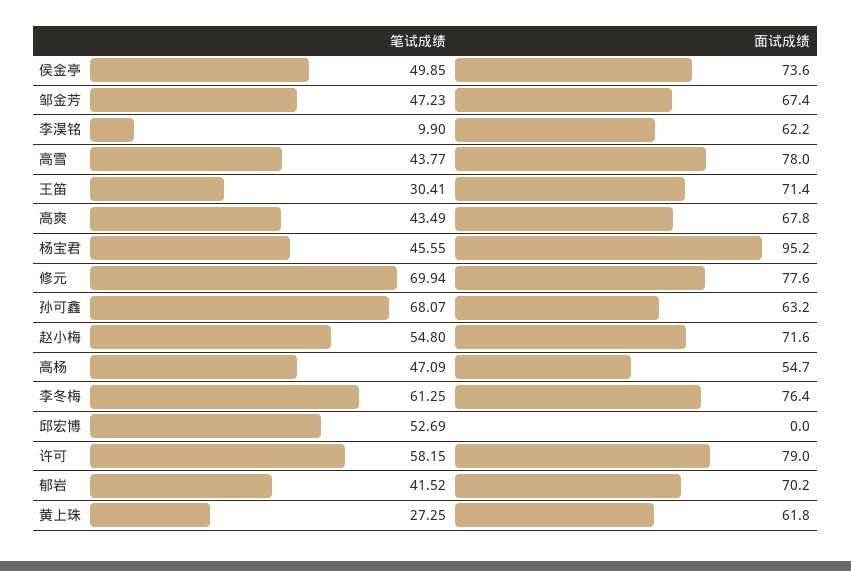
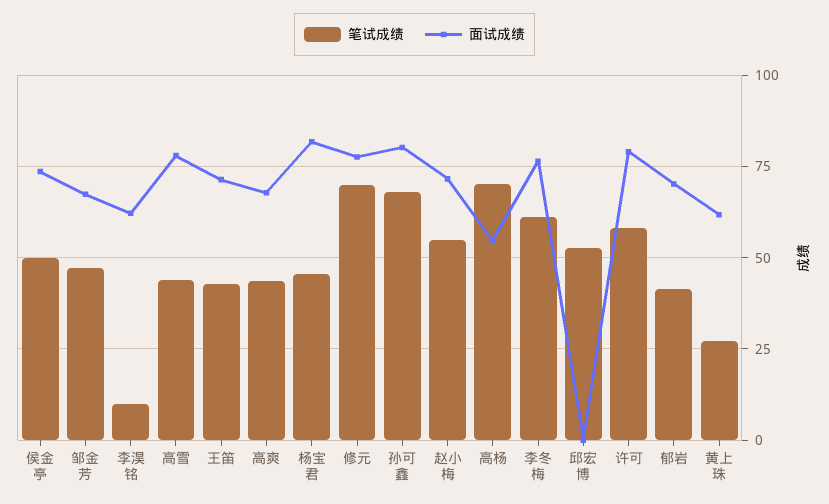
笔试成绩, 王笛: 30.41 -> 42.5
面试成绩, 杨宝君: 95.2 -> 82.5
面试成绩, 孙可鑫: 63.2 -> 80
笔试成绩, 高杨: 47.09 -> 70

